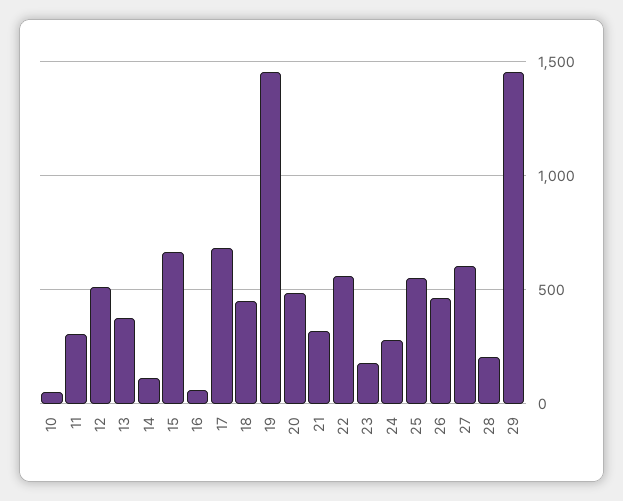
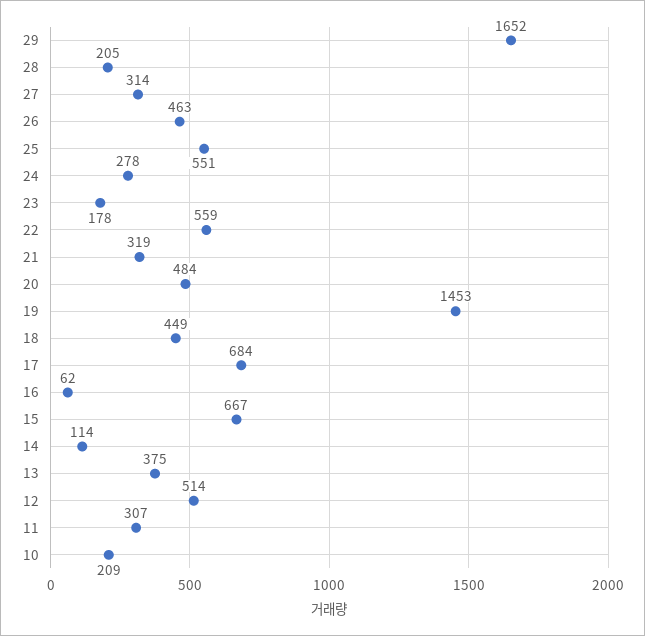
10: 50 -> 209
27: 600 -> 314
29: 1450 -> 1652

